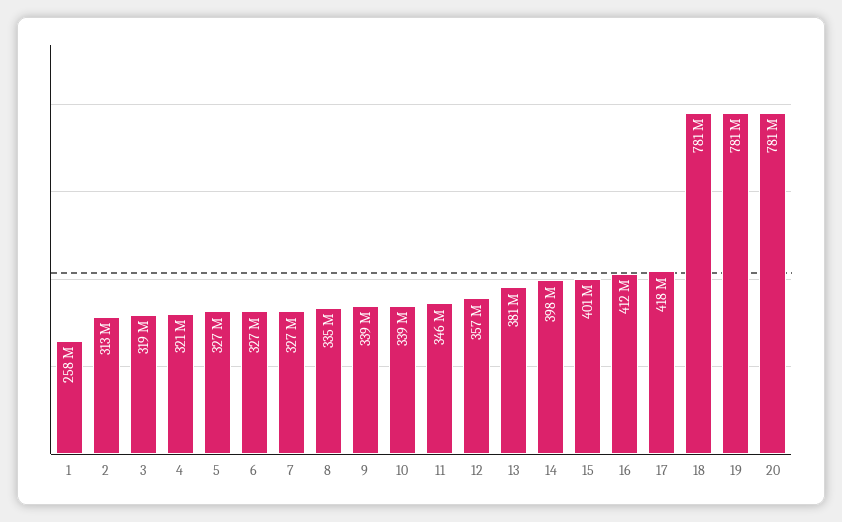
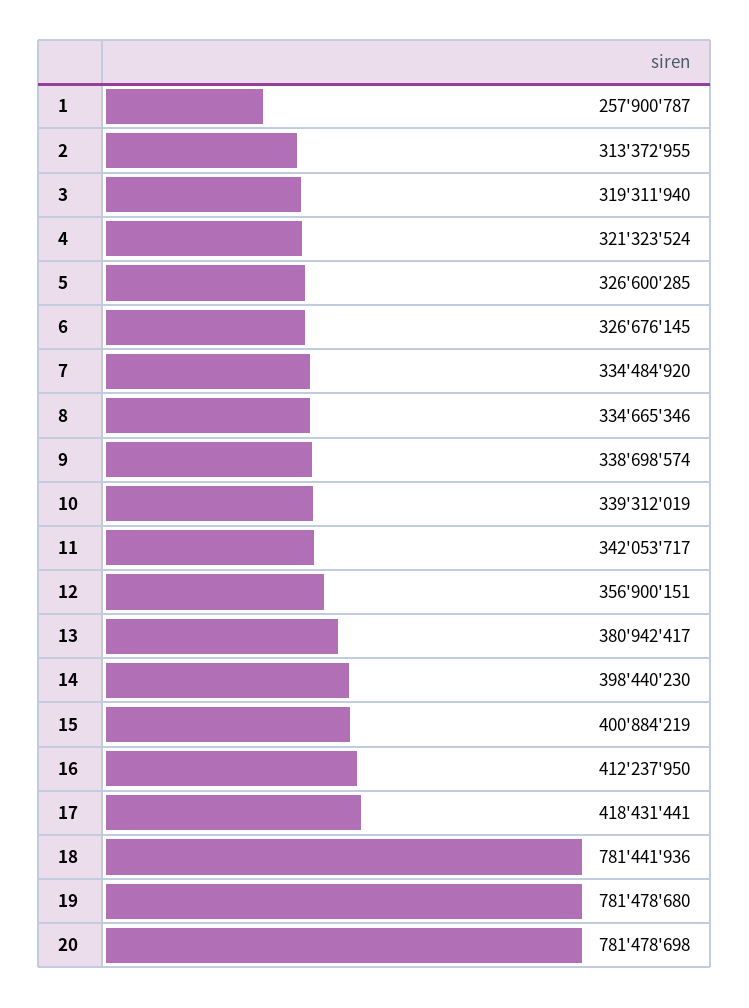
7: 327000000 -> 334484920
11: 346000000 -> 342053717

